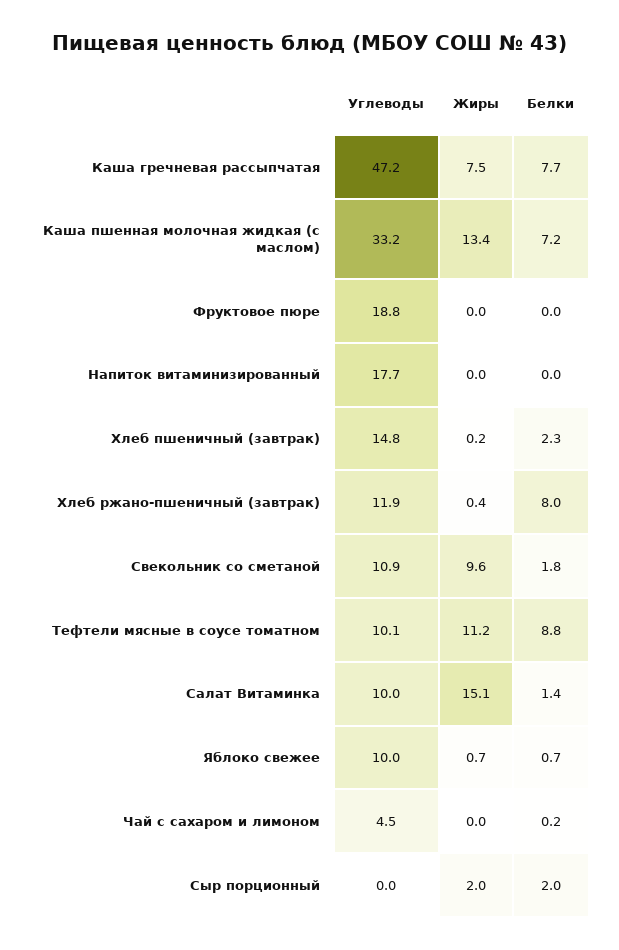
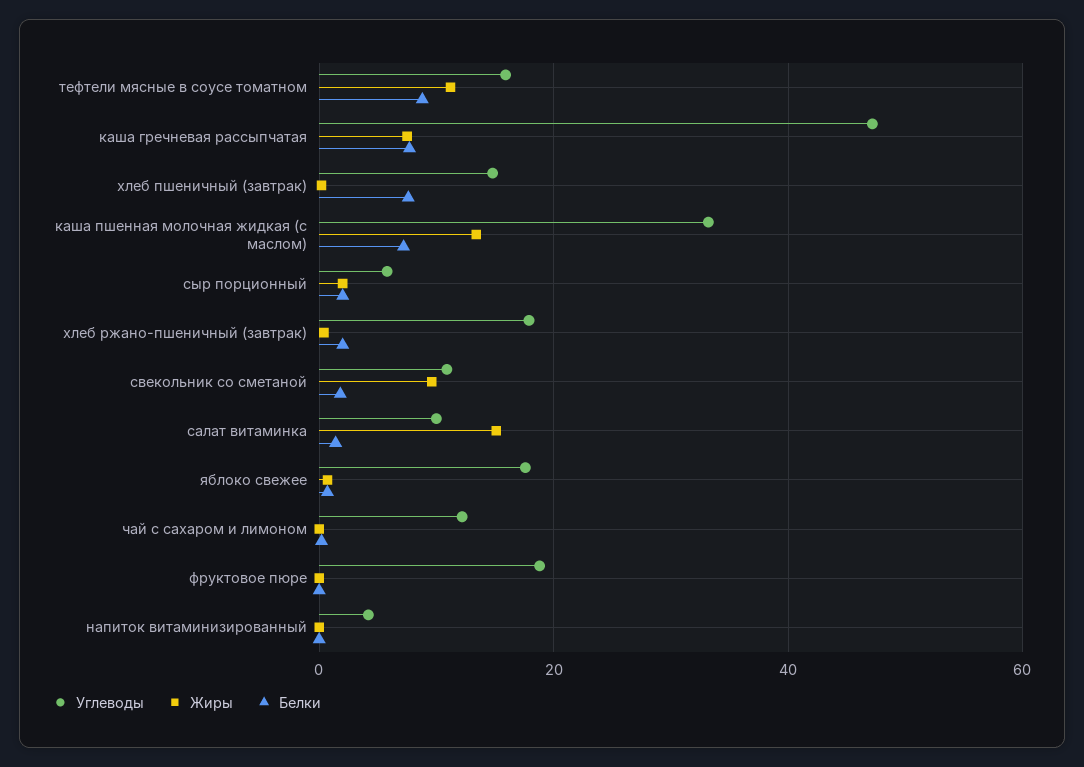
Углеводы, Напиток витаминизированный: 17.7 -> 4
Белки, Хлеб пшеничный (завтрак): 2.3 -> 8
Углеводы, Хлеб ржано-пшеничный (завтрак): 11.9 -> 18
Белки, Хлеб ржано-пшеничный (завтрак): 8 -> 2
Углеводы, Тефтели мясные в соусе томатном: 10.1 -> 16
Углеводы, Яблоко свежее: 10 -> 18
Углеводы, Чай с сахаром и лимоном: 4.5 -> 12
Углеводы, Сыр порционный: 0 -> 6

